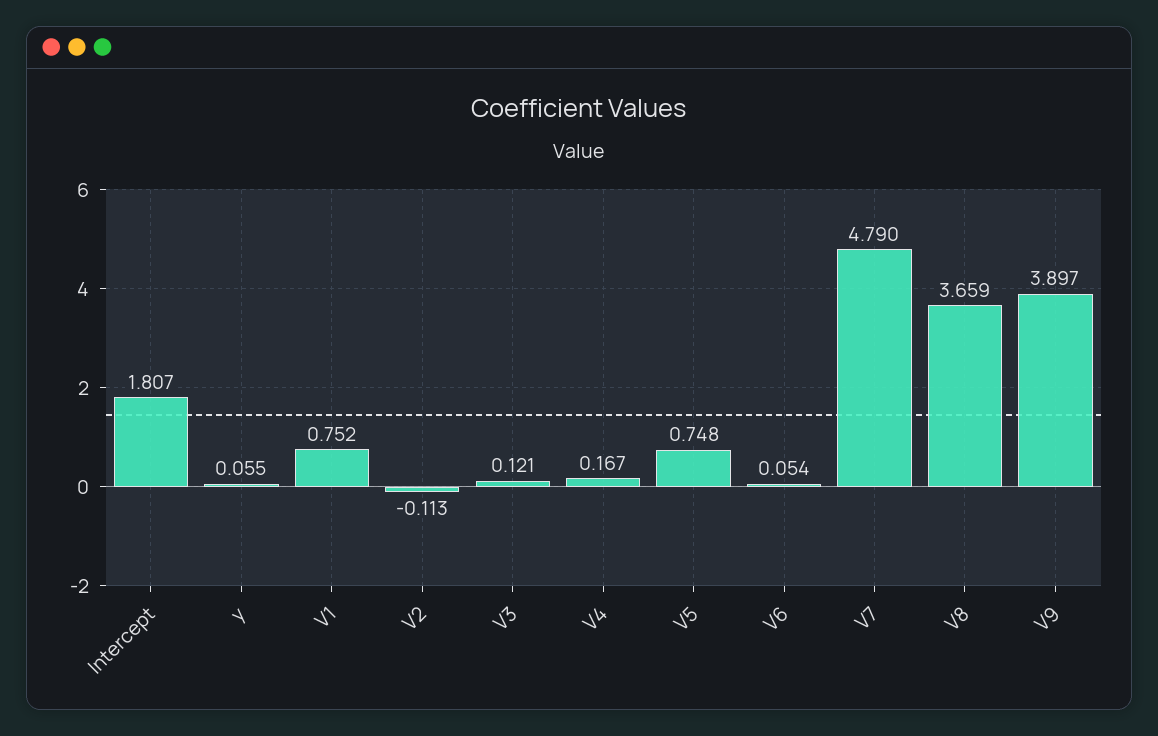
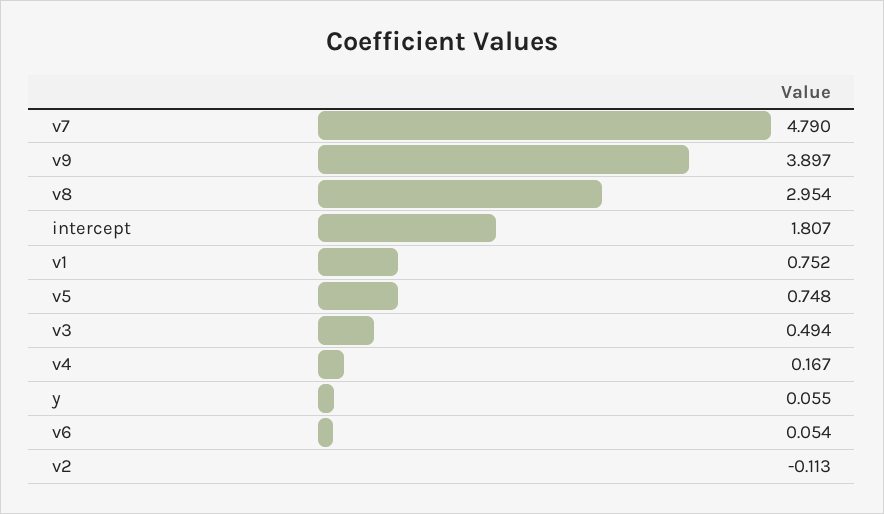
V3: 0.121 -> 0.494
V8: 3.659 -> 2.954

